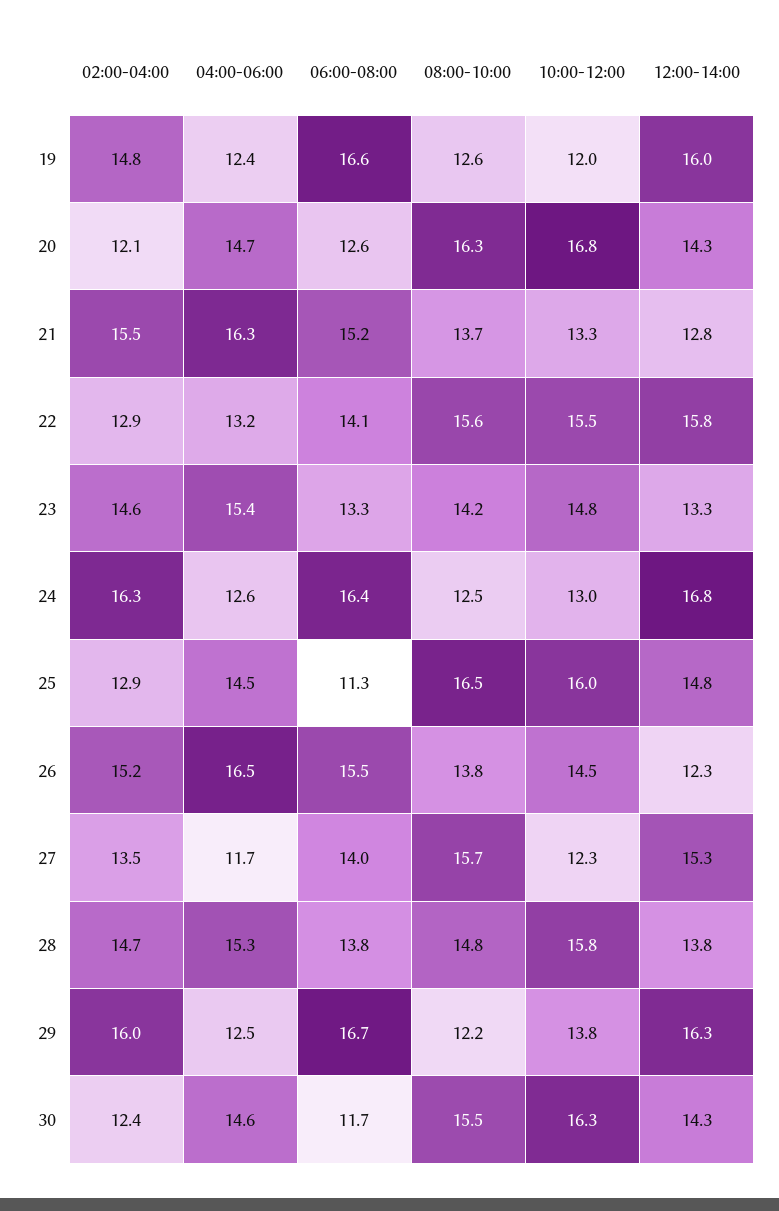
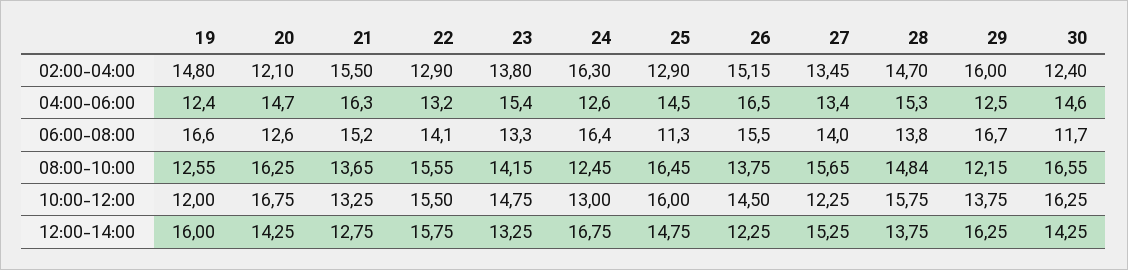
02:00-04:00, 23: 14.6 -> 13.8
04:00-06:00, 27: 11.7 -> 13.4
08:00-10:00, 30: 15.5 -> 16.55

